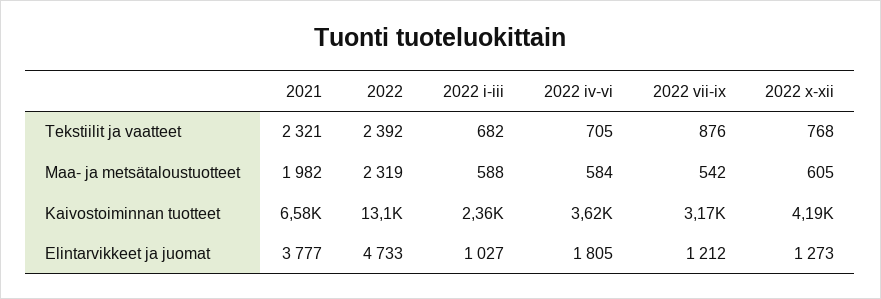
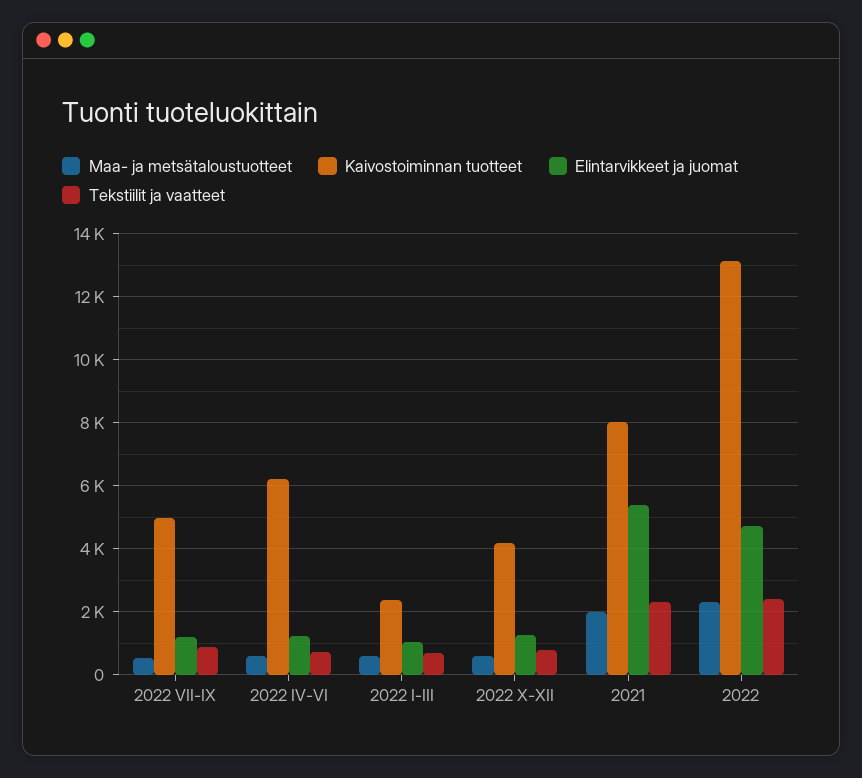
Kaivostoiminnan tuotteet, 2021: 6580 -> 8000
Kaivostoiminnan tuotteet, 2022 iv-vi: 3620 -> 6200
Kaivostoiminnan tuotteet, 2022 vii-ix: 3170 -> 5000
Elintarvikkeet ja juomat, 2021: 3777 -> 5400
Elintarvikkeet ja juomat, 2022 iv-vi: 1805 -> 1200

